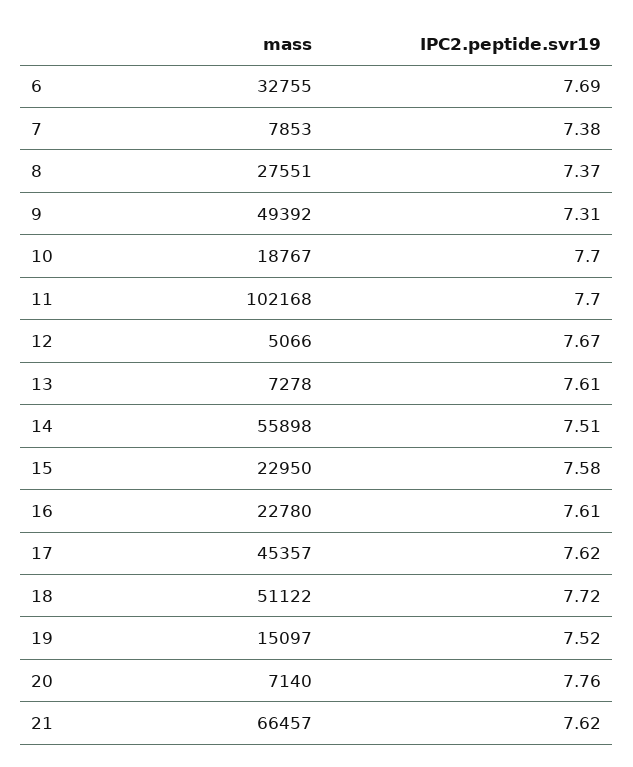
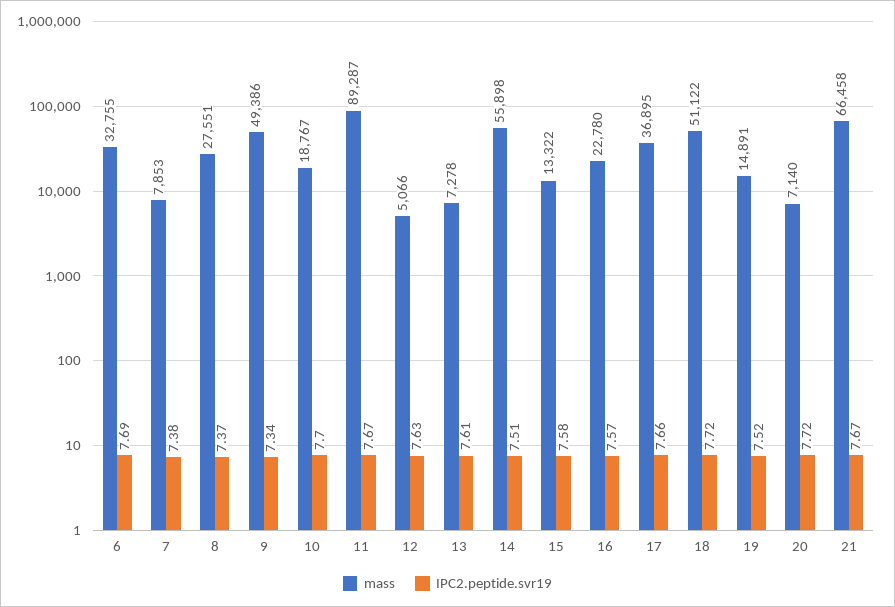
mass, 9: 49392 -> 49386
IPC2.peptide.svr19, 9: 7.31 -> 7.34
mass, 11: 102168 -> 89287
IPC2.peptide.svr19, 11: 7.7 -> 7.67
IPC2.peptide.svr19, 12: 7.67 -> 7.63
mass, 15: 22950 -> 13322
IPC2.peptide.svr19, 16: 7.61 -> 7.57
mass, 17: 45357 -> 36895
IPC2.peptide.svr19, 17: 7.62 -> 7.66
mass, 19: 15097 -> 14891
IPC2.peptide.svr19, 20: 7.76 -> 7.72
mass, 21: 66457 -> 66458
IPC2.peptide.svr19, 21: 7.62 -> 7.67

